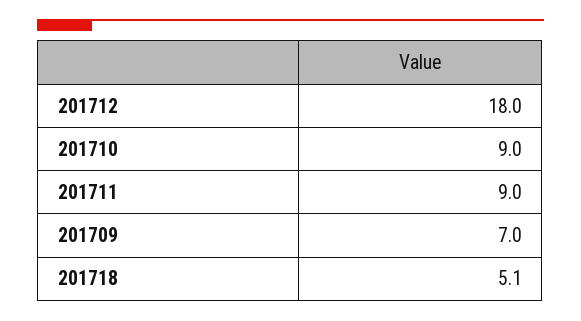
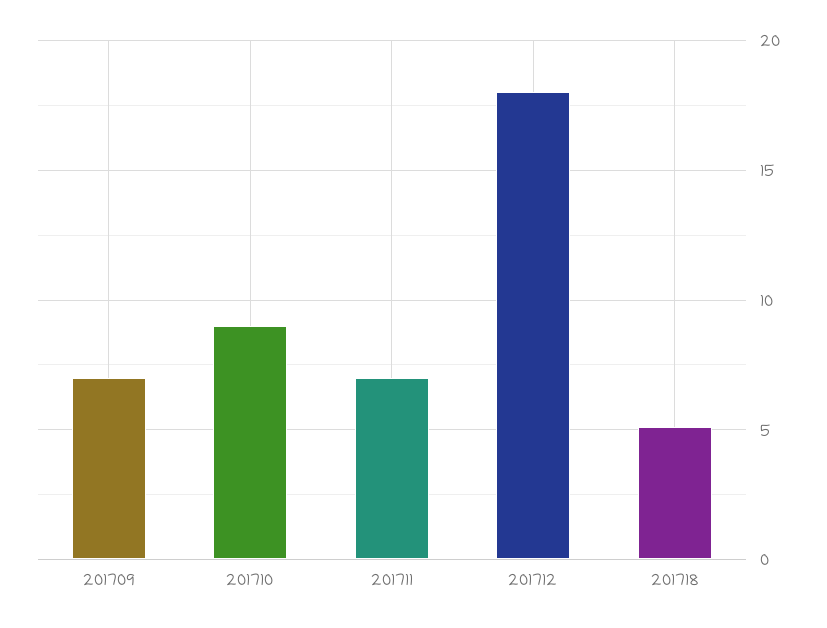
201711: 9 -> 7

